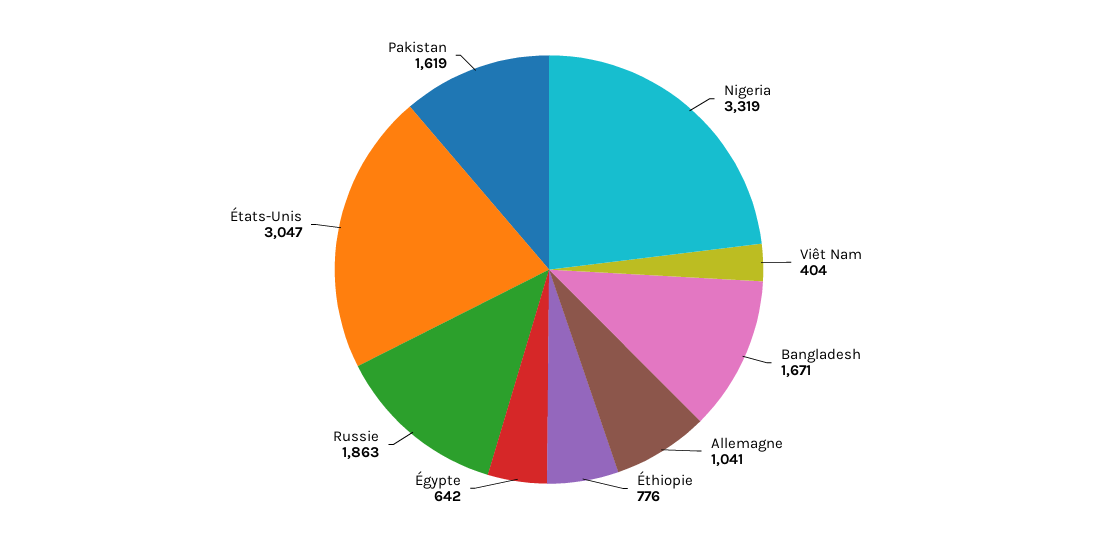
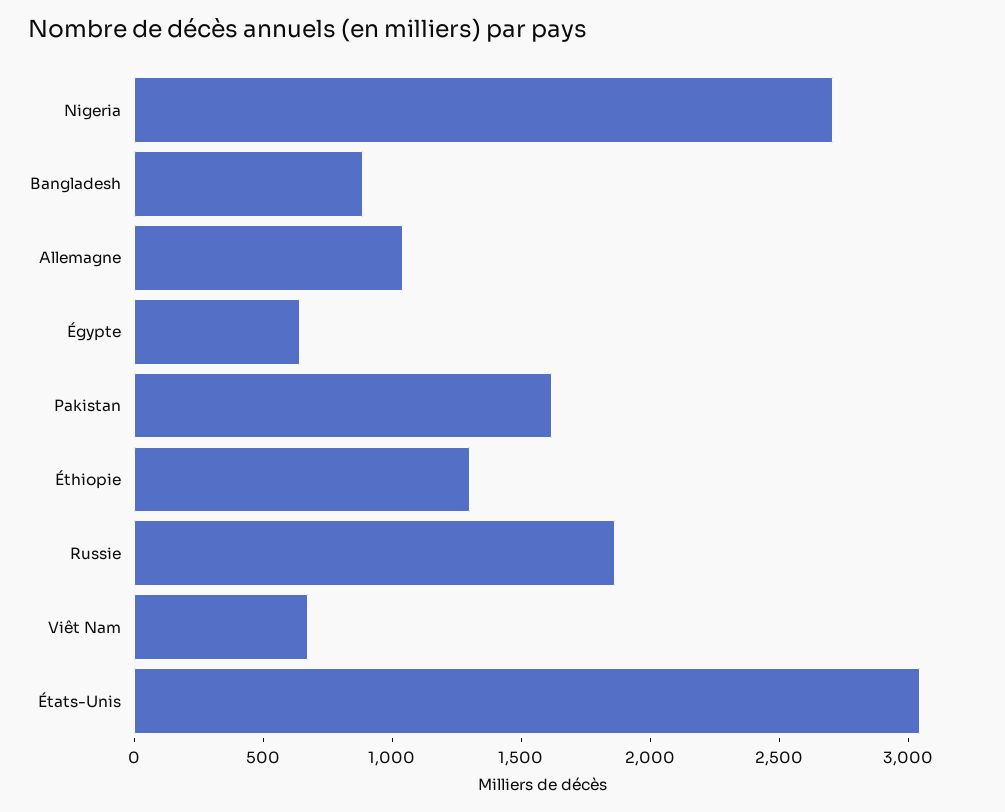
Nigeria: 3319 -> 2700
Viêt Nam: 404 -> 700
Bangladesh: 1671 -> 900
Éthiopie: 776 -> 1300

